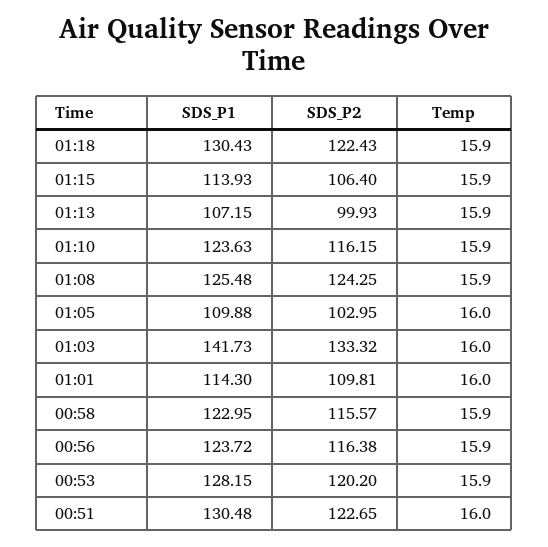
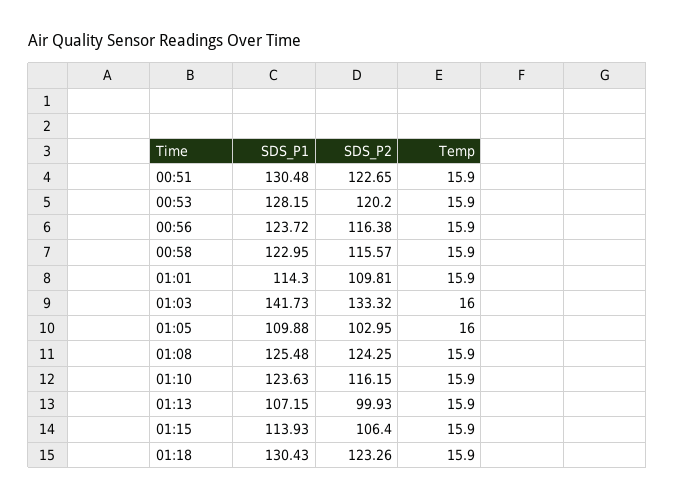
SDS_P2, 01:18: 122.43 -> 123.26
Temp, 01:01: 16 -> 15.9
Temp, 00:51: 16 -> 15.9

